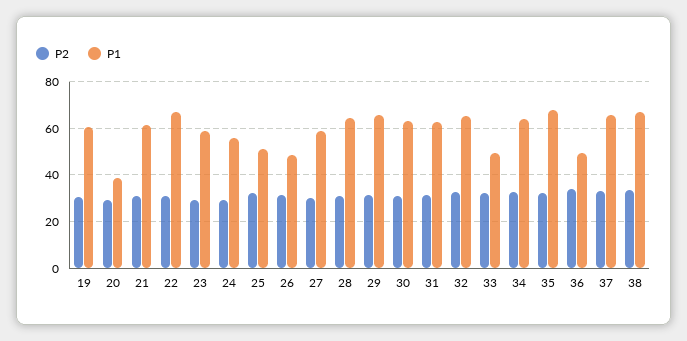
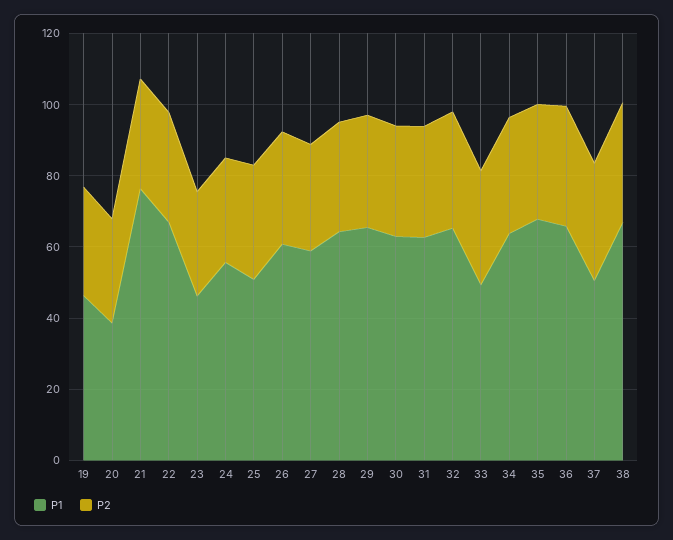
P1, 19: 60 -> 45
P1, 21: 60 -> 75
P1, 23: 60 -> 45
P1, 26: 50 -> 60
P1, 36: 50 -> 65
P1, 37: 65 -> 50

